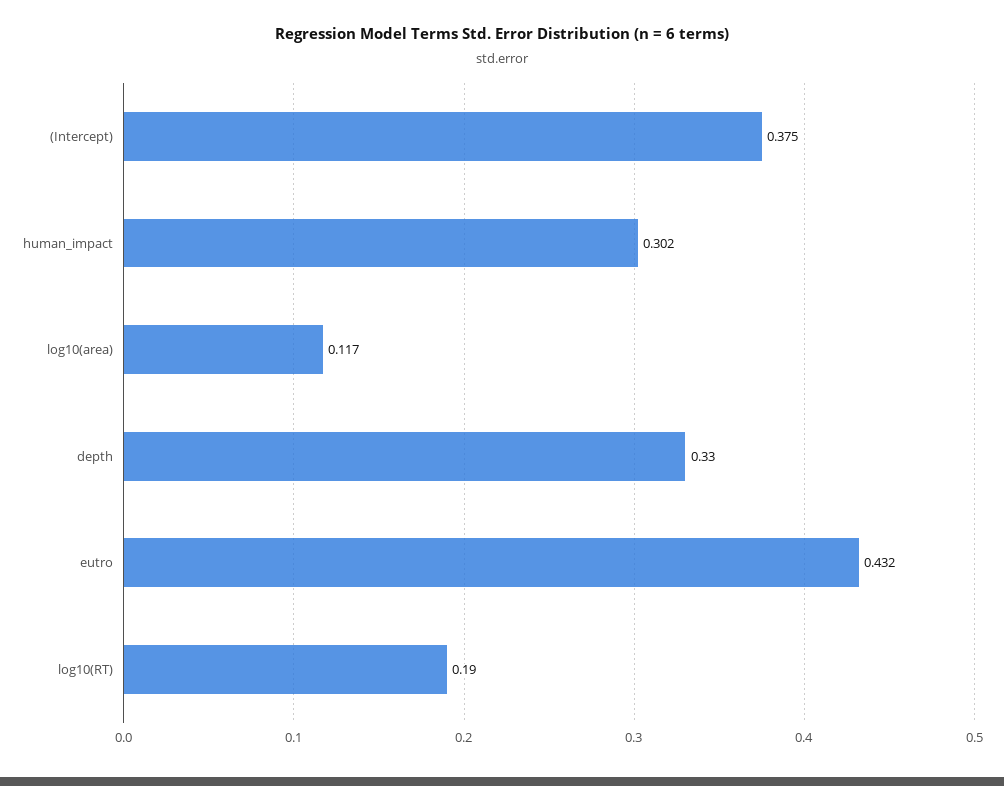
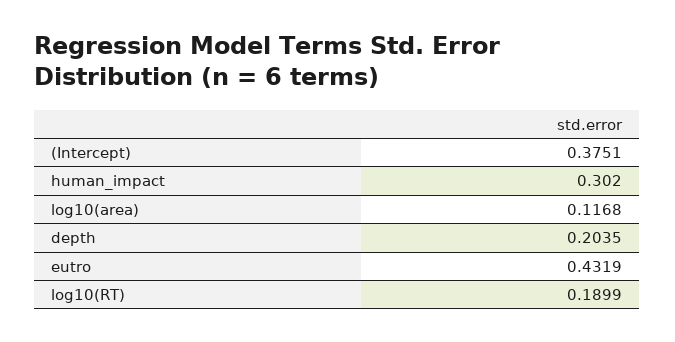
depth: 0.33 -> 0.2035

